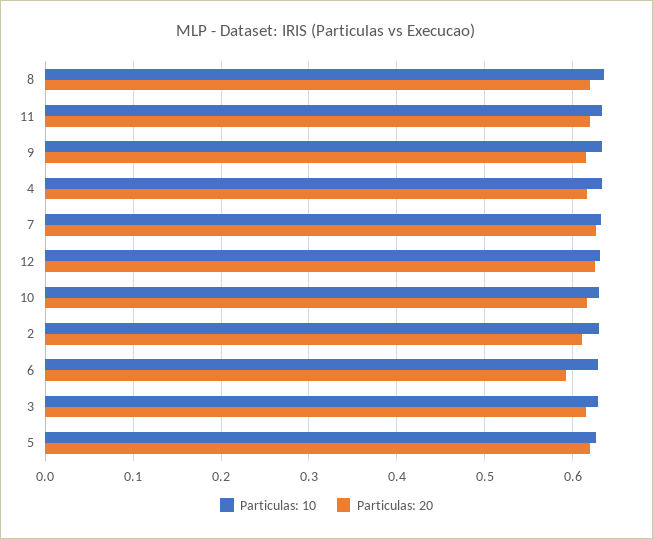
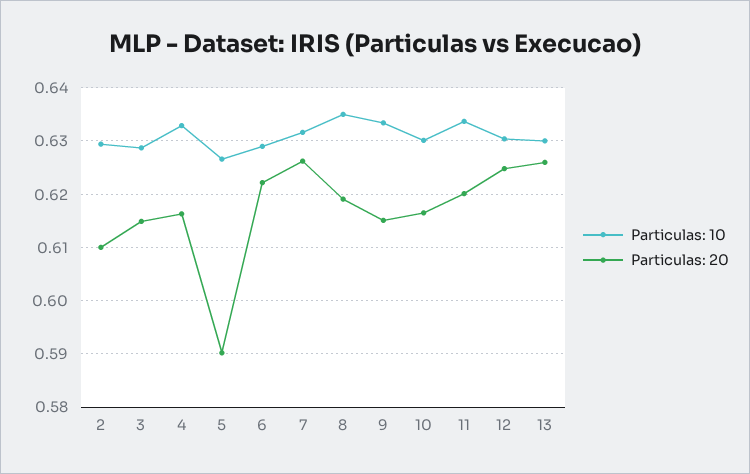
Particulas: 20, 6: 0.59 -> 0.622
Particulas: 20, 5: 0.62 -> 0.59
Particulas: 10, 13: none -> 0.63
Particulas: 20, 13: none -> 0.626

